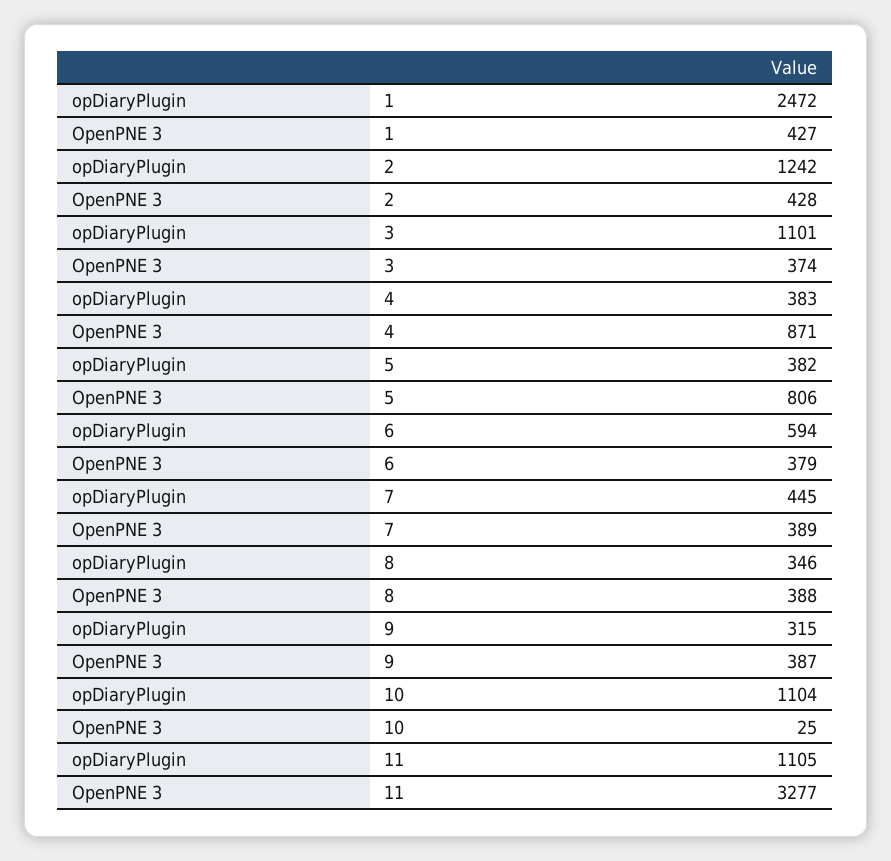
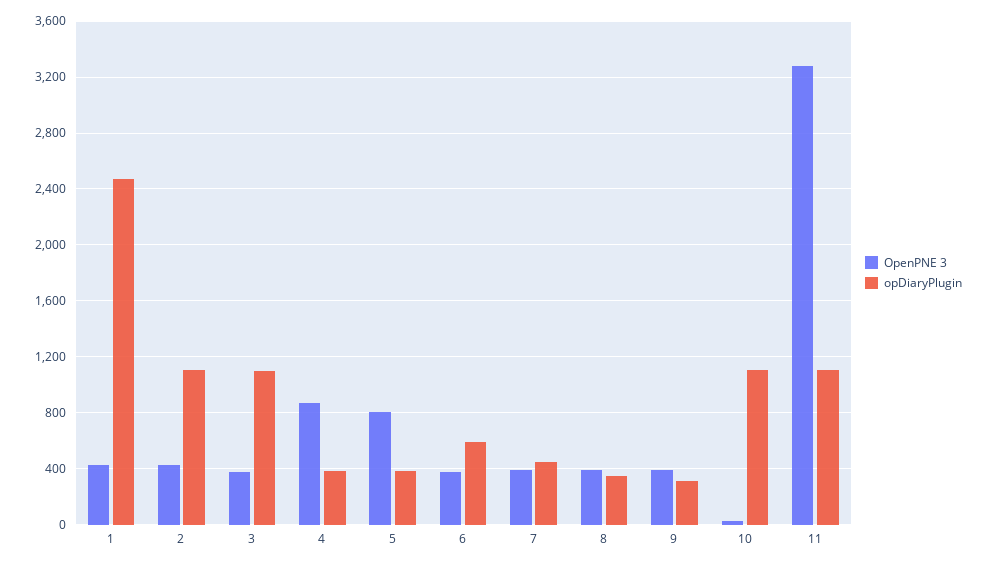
opDiaryPlugin, 2: 1242 -> 1100

